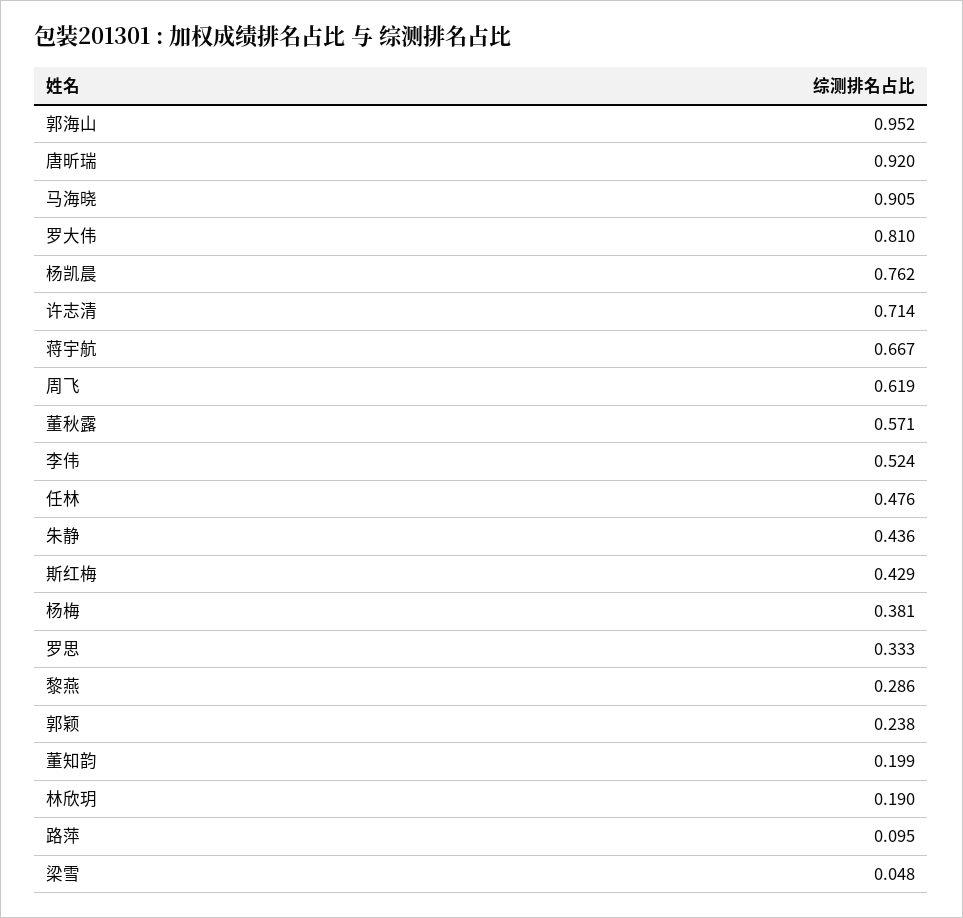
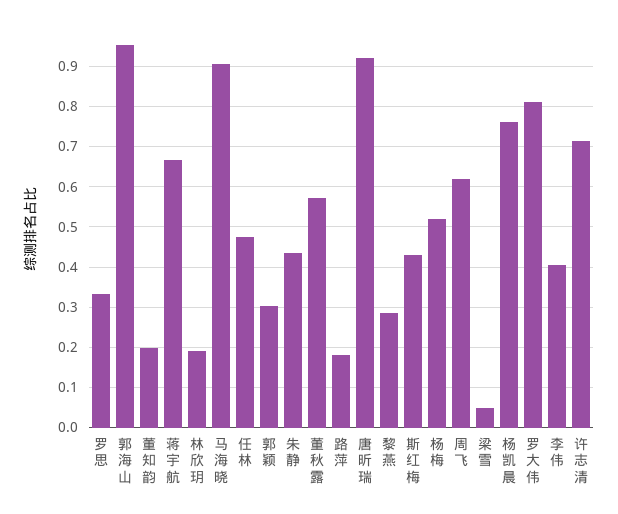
李伟: 0.524 -> 0.4
杨梅: 0.381 -> 0.52
郭颖: 0.238 -> 0.3
路萍: 0.095 -> 0.18

